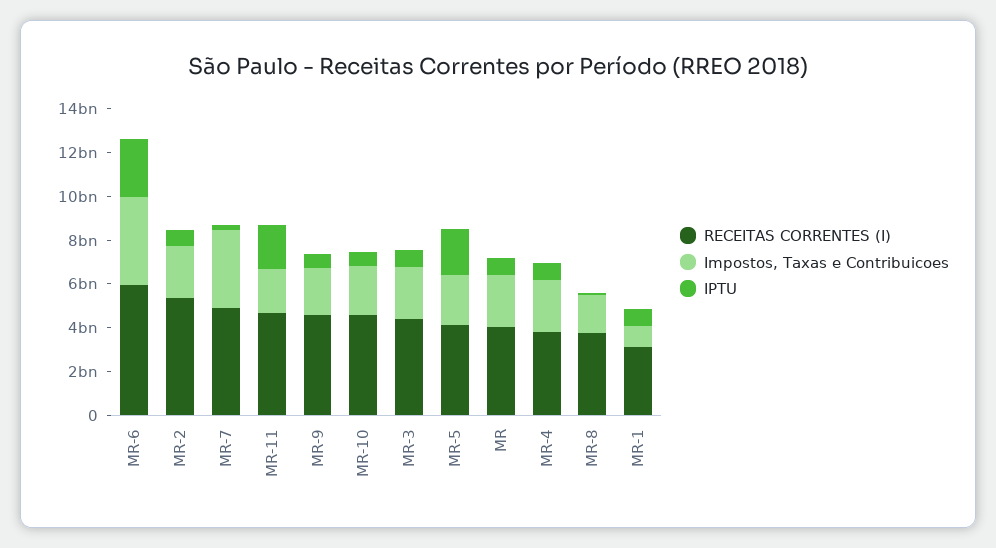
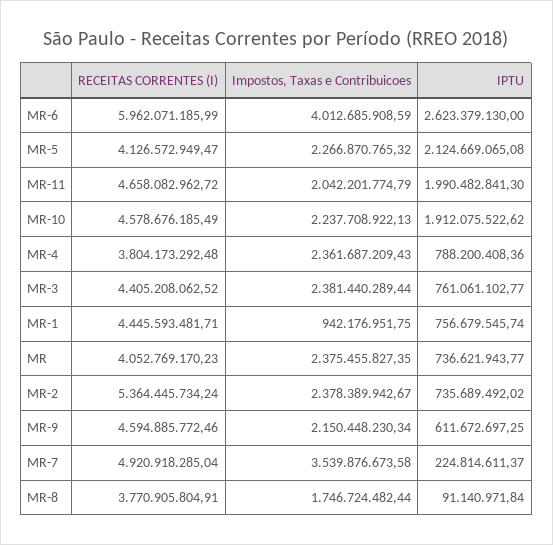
IPTU, MR-10: 500000000 -> 1912075522.62
RECEITAS CORRENTES (I), MR-1: 3000000000 -> 4445593481.71

